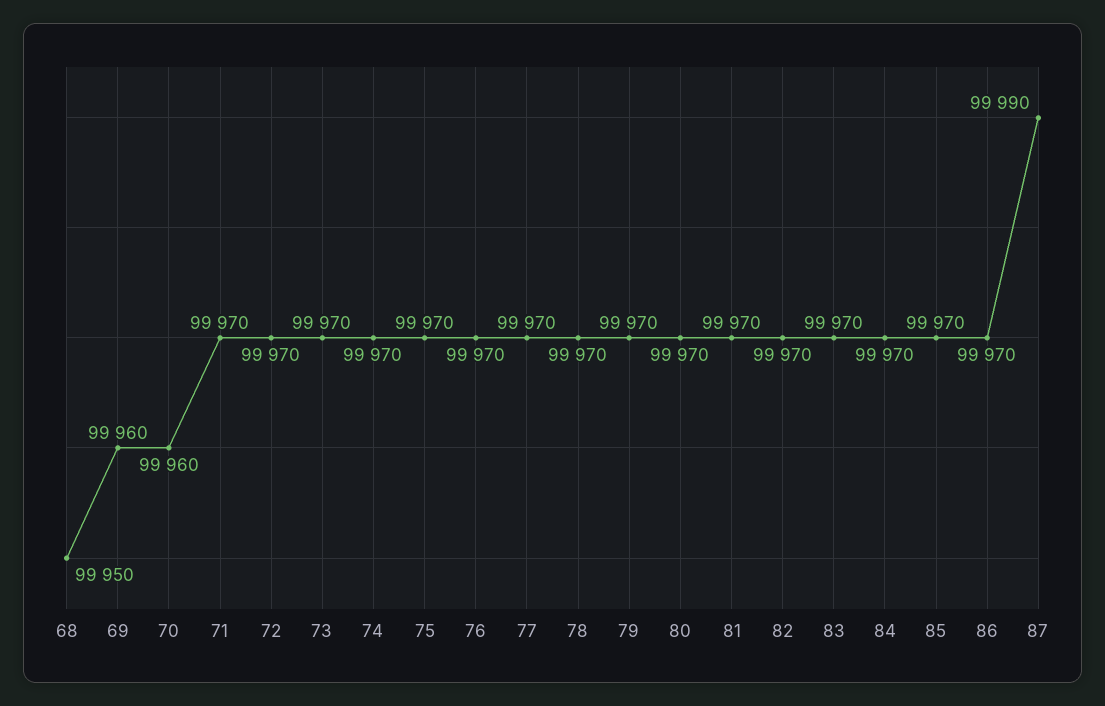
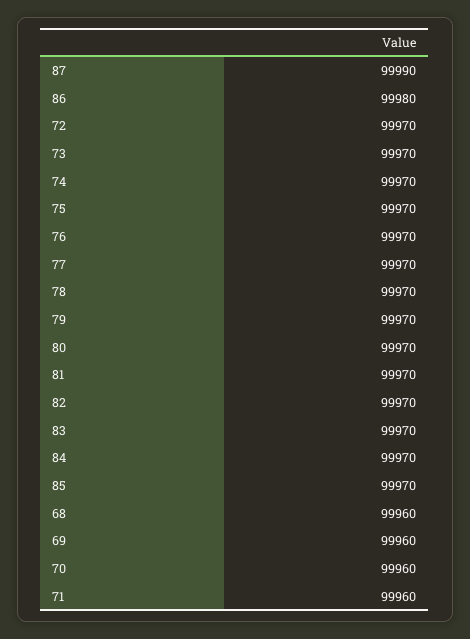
68: 99950 -> 99960
71: 99970 -> 99960
86: 99970 -> 99980

